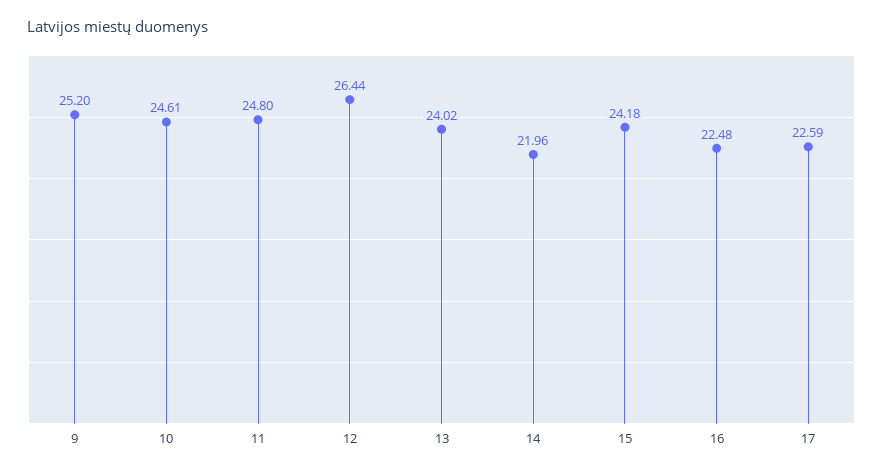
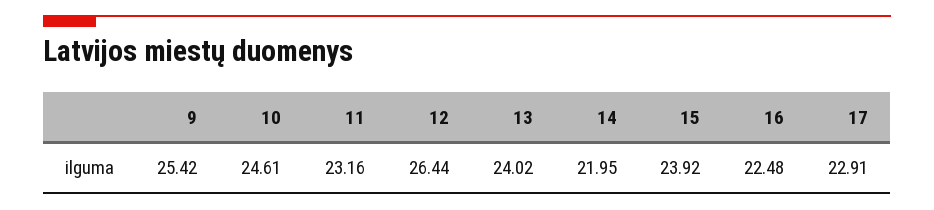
9: 25.2 -> 25.42
11: 24.8 -> 23.16
14: 21.96 -> 21.95
15: 24.18 -> 23.92
17: 22.59 -> 22.91

